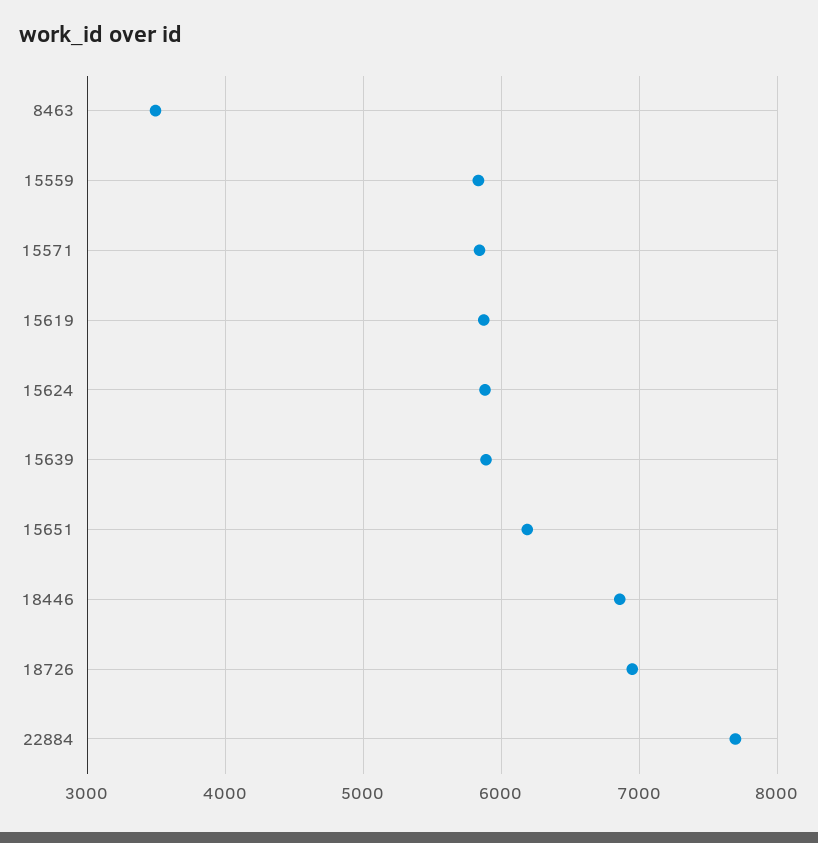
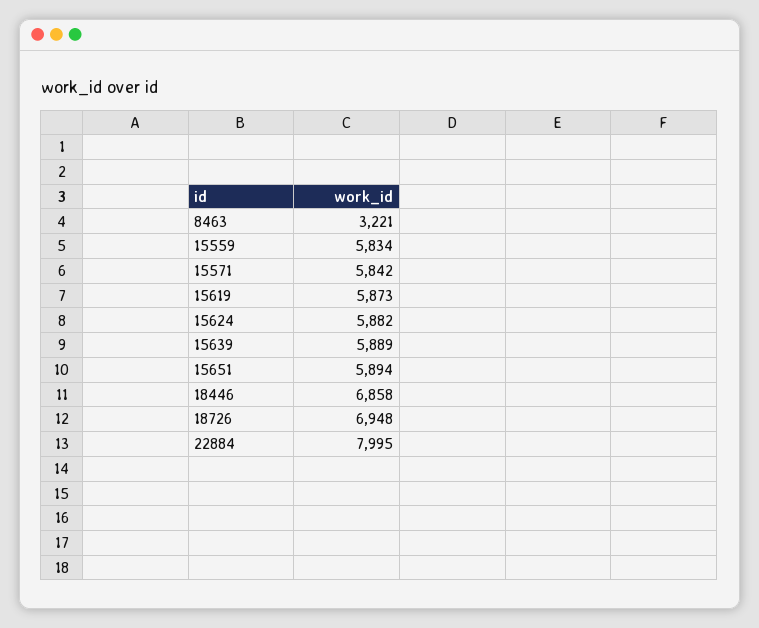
8463: 3500 -> 3221
15651: 6200 -> 5894
22884: 7700 -> 7995

